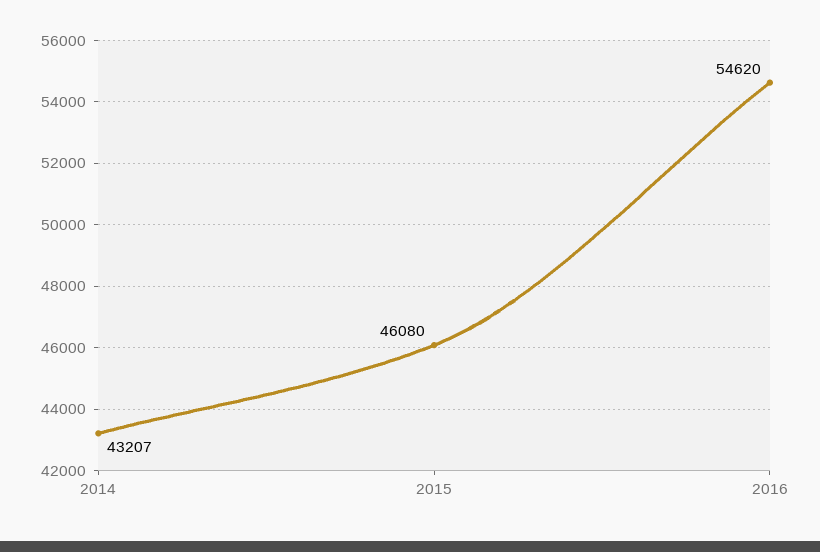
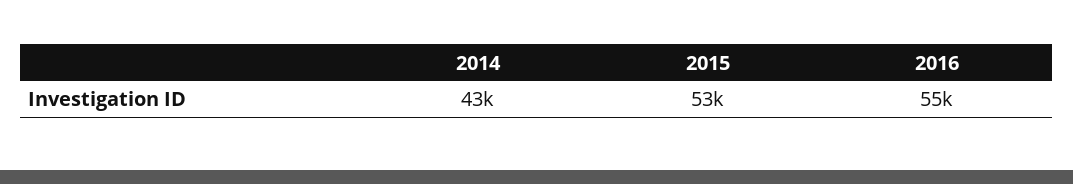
2015: 46080 -> 53000

